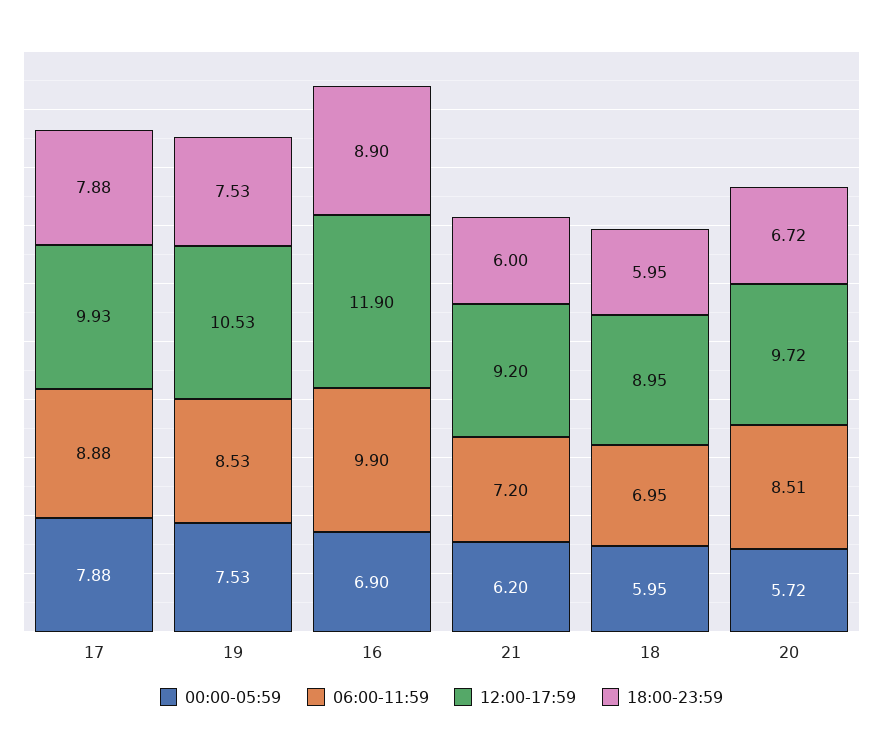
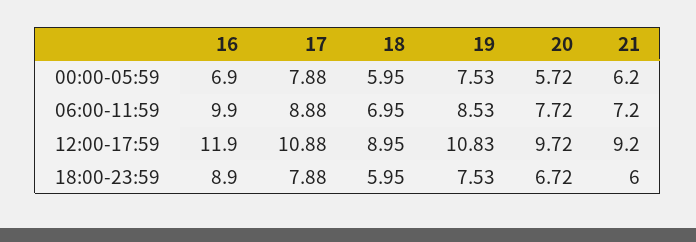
12:00-17:59, 17: 9.93 -> 10.88
12:00-17:59, 19: 10.53 -> 10.83
06:00-11:59, 20: 8.51 -> 7.72

